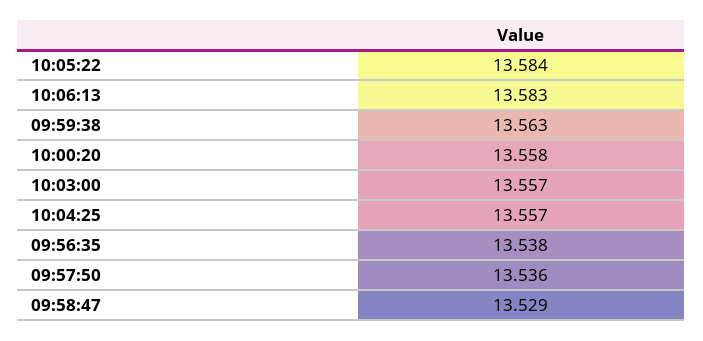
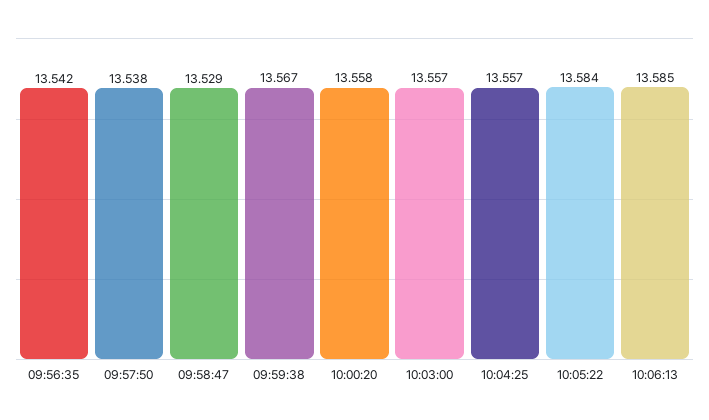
10:06:13: 13.583 -> 13.585
09:59:38: 13.563 -> 13.567
09:56:35: 13.538 -> 13.542
09:57:50: 13.536 -> 13.538

